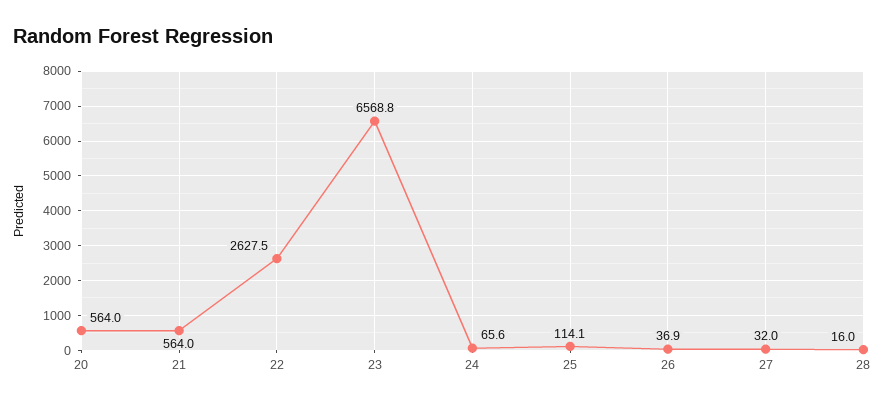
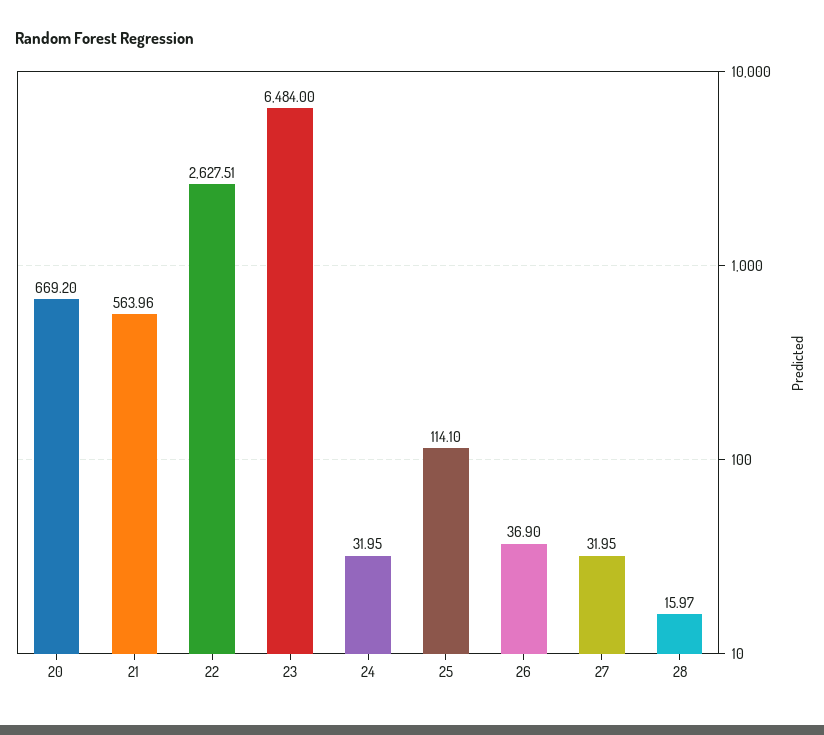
20: 564 -> 669.2
23: 6568.8 -> 6484
24: 65.6 -> 31.95

